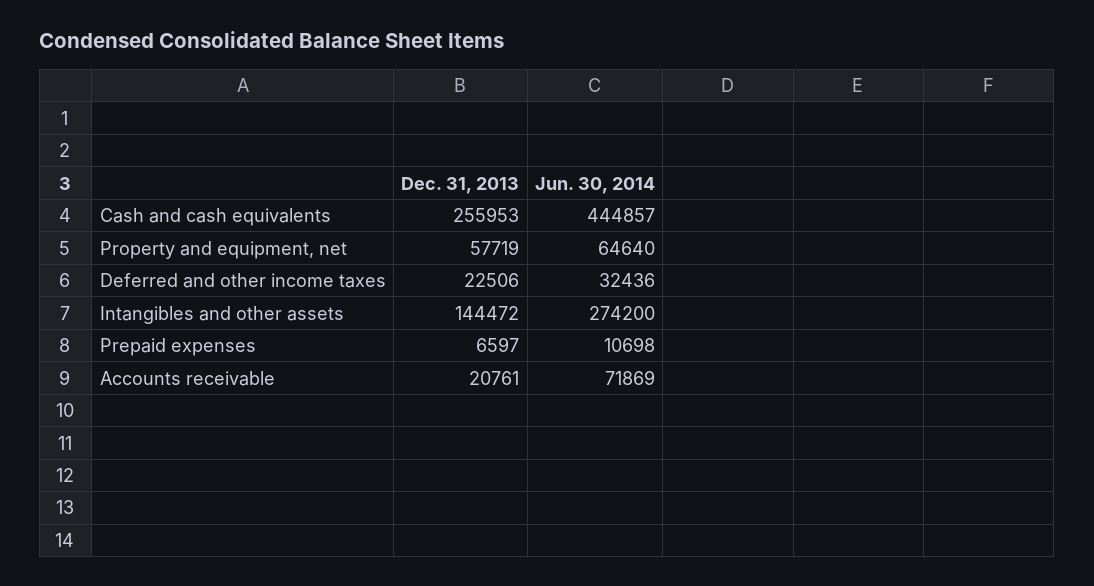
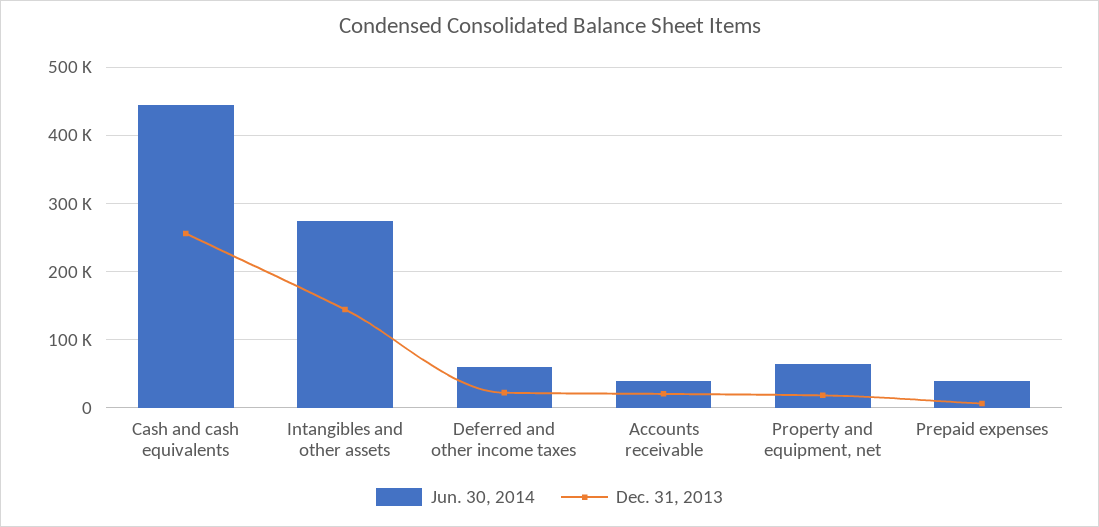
Dec. 31, 2013, Property and equipment, net: 57719 -> 20000
Jun. 30, 2014, Deferred and other income taxes: 32436 -> 60000
Jun. 30, 2014, Prepaid expenses: 10698 -> 40000
Jun. 30, 2014, Accounts receivable: 71869 -> 40000

